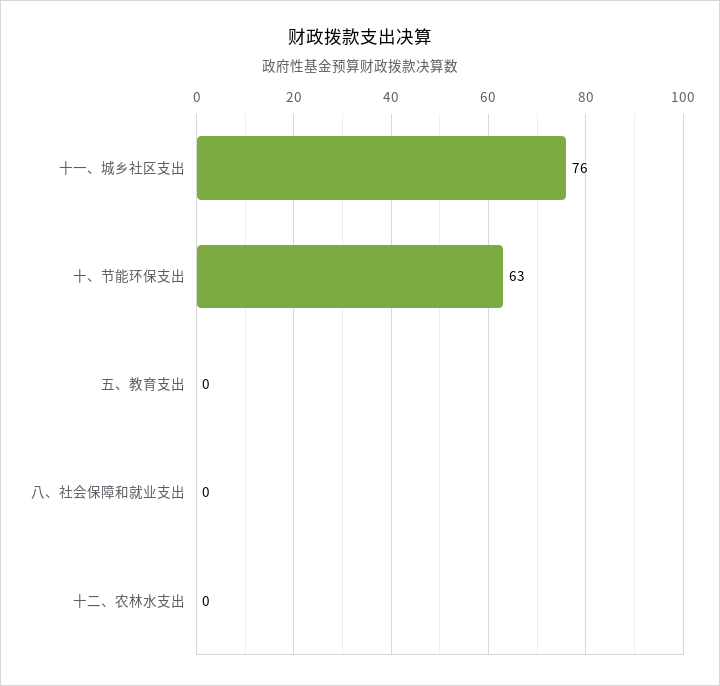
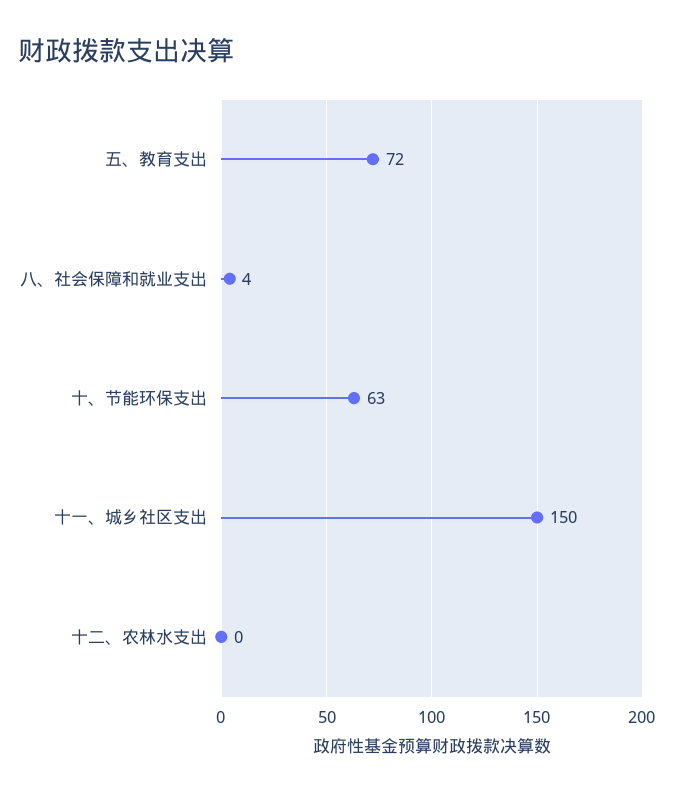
十一、城乡社区支出: 76 -> 150
五、教育支出: 0 -> 72
八、社会保障和就业支出: 0 -> 4

